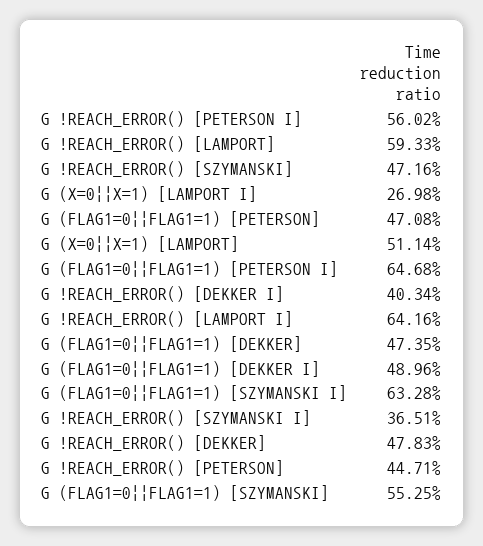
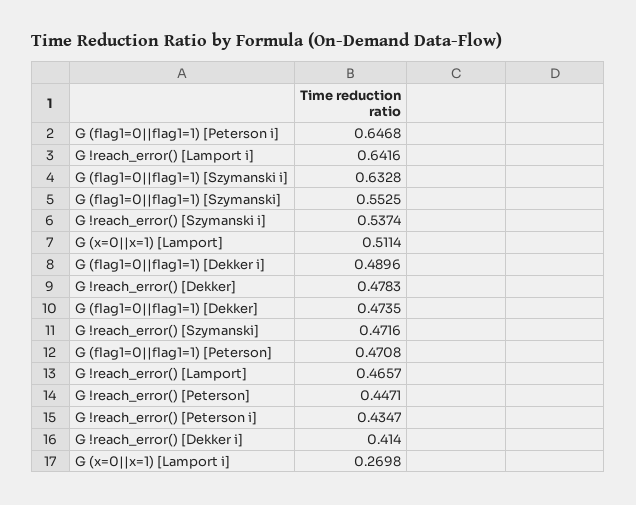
G !REACH_ERROR() [PETERSON I]: 0.5602 -> 0.4347
G !REACH_ERROR() [LAMPORT]: 0.5933 -> 0.4657
G !REACH_ERROR() [DEKKER I]: 0.4034 -> 0.414
G !REACH_ERROR() [SZYMANSKI I]: 0.3651 -> 0.5374

